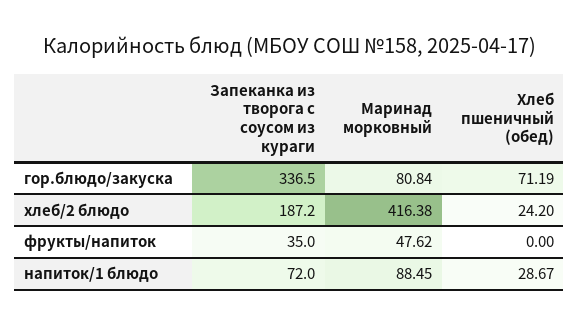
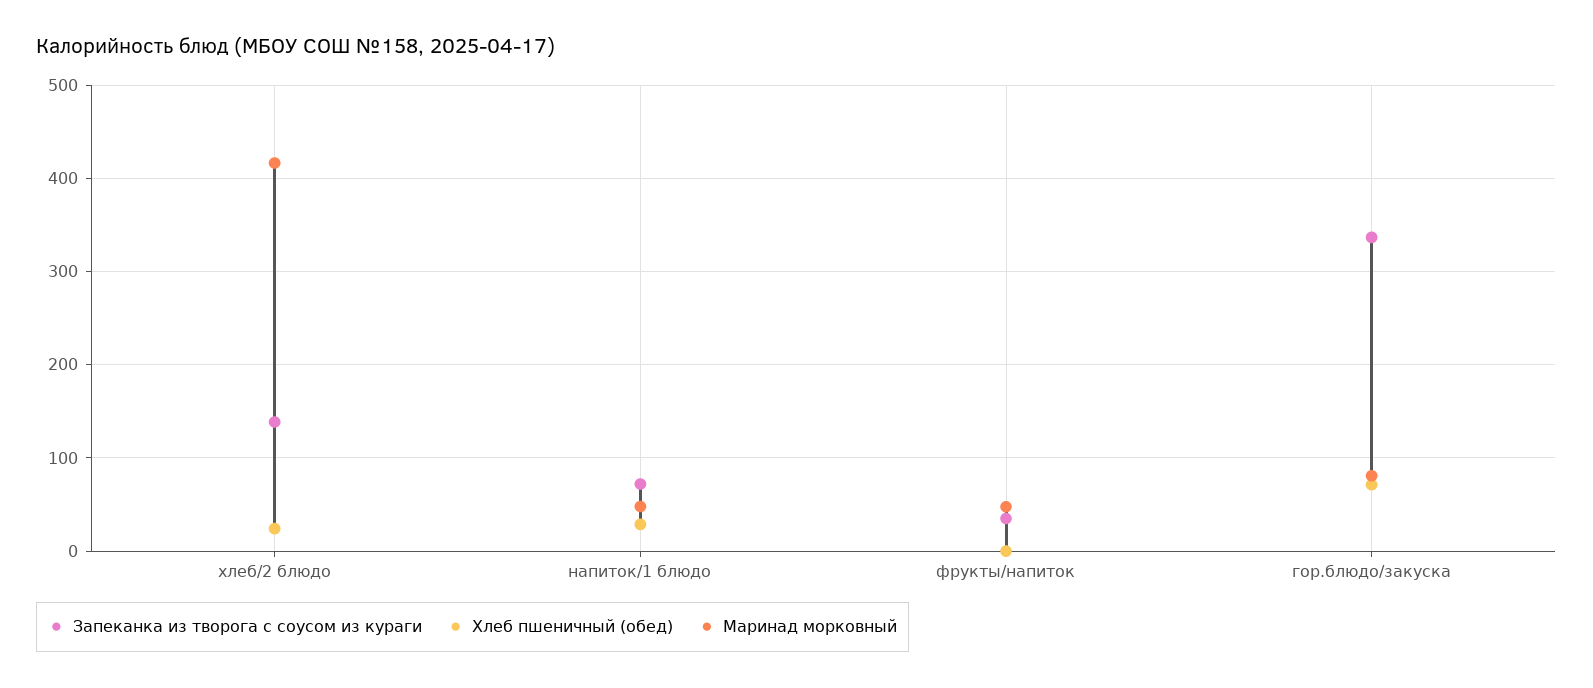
Запеканка из творога с соусом из кураги, хлеб/2 блюдо: 187.2 -> 140
Маринад морковный, напиток/1 блюдо: 88.45 -> 50

